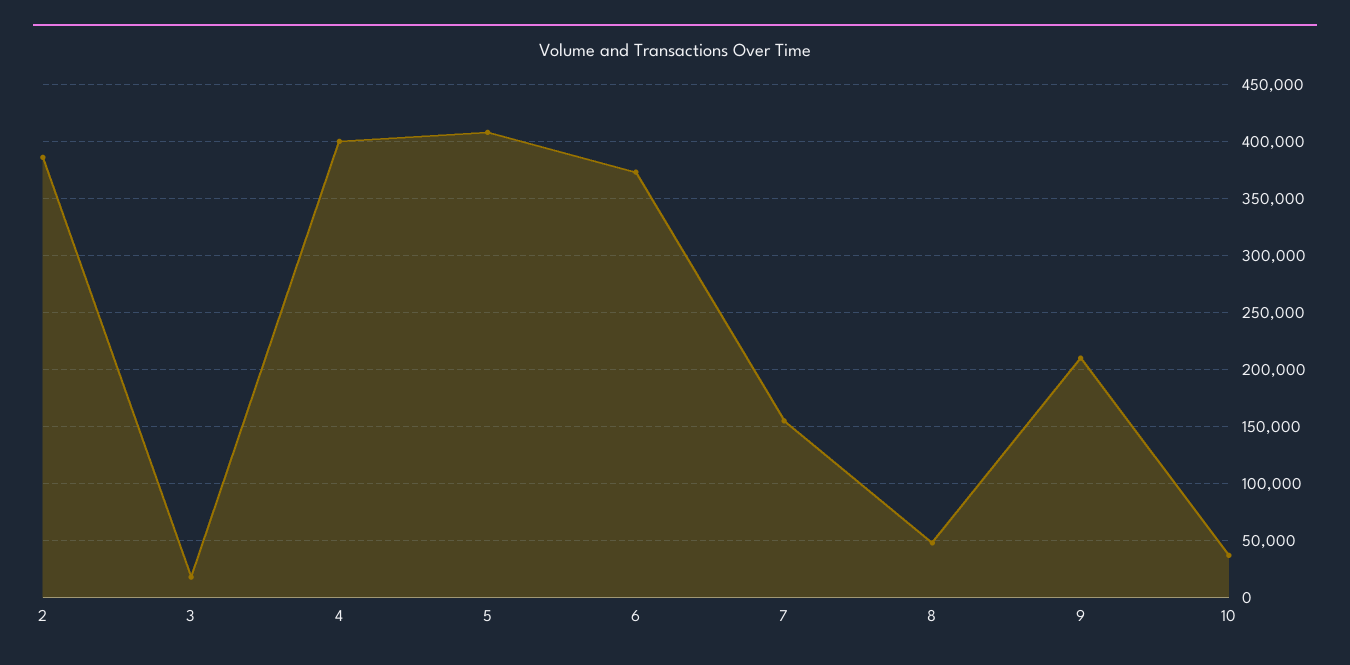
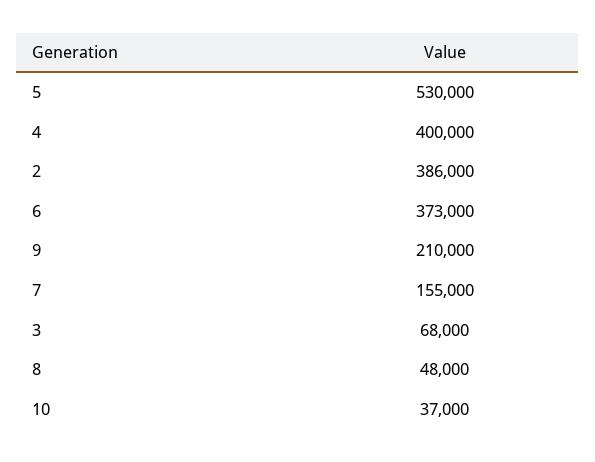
3: 20000 -> 68000
5: 410000 -> 530000

